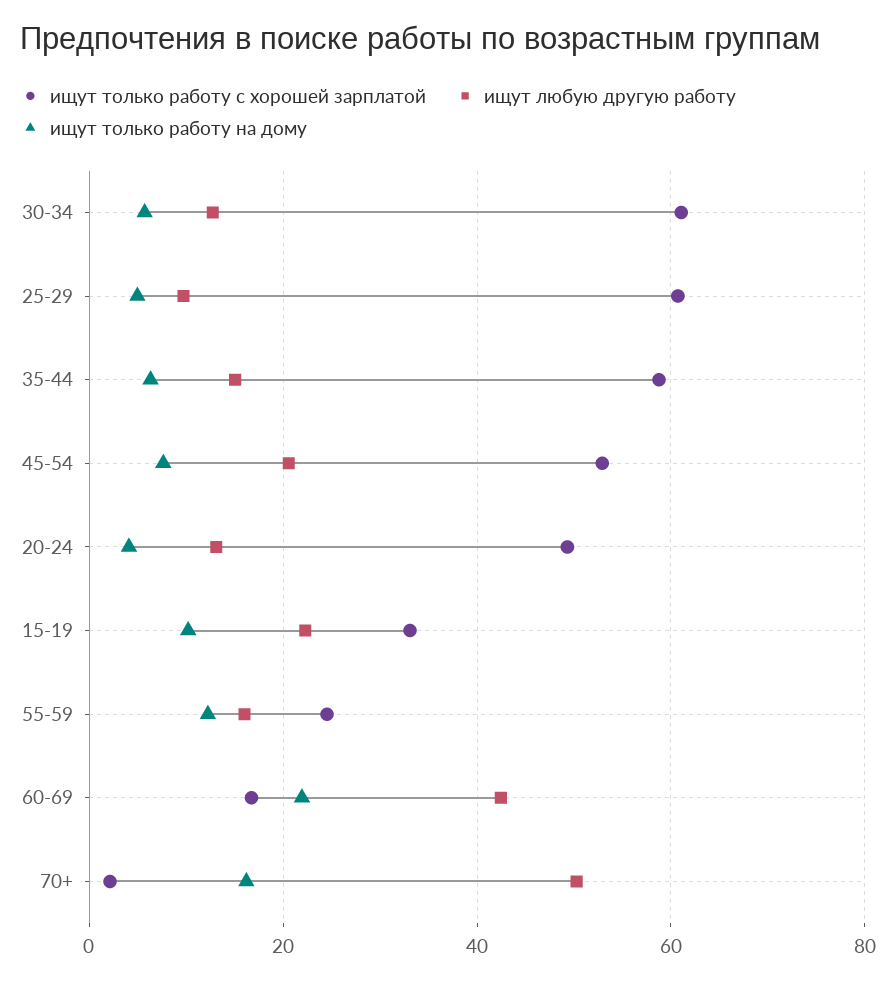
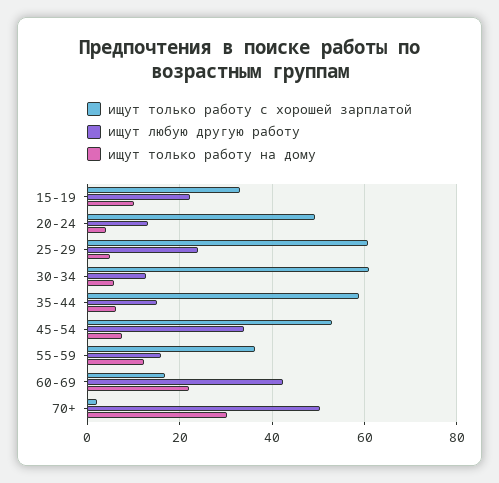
ищут любую другую работу, 25-29: 10 -> 24
ищут любую другую работу, 45-54: 20 -> 34
ищут только работу с хорошей зарплатой, 55-59: 24 -> 36
ищут только работу на дому, 70+: 16 -> 30

